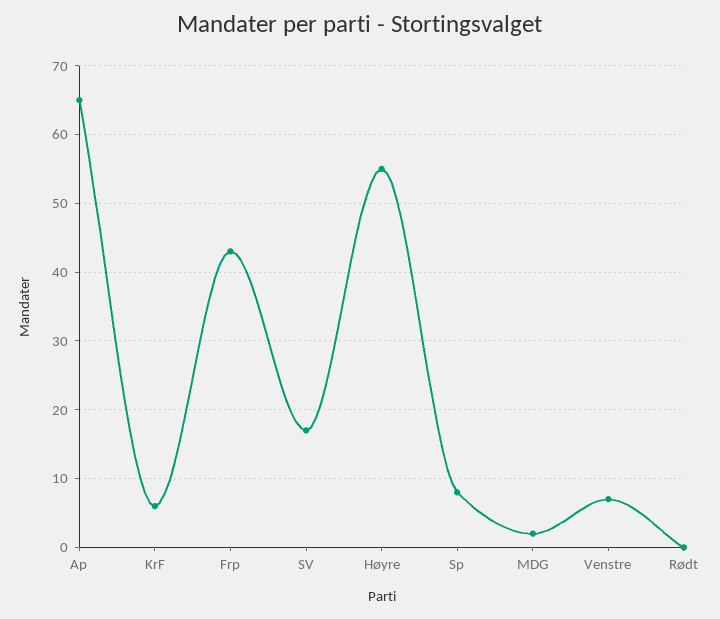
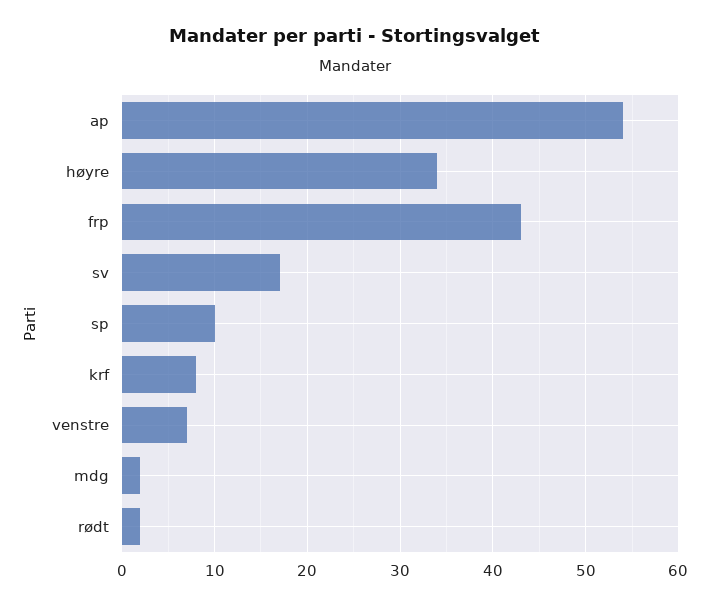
Ap: 65 -> 54
KrF: 6 -> 8
Høyre: 55 -> 34
Sp: 8 -> 10
Rødt: 0 -> 2

